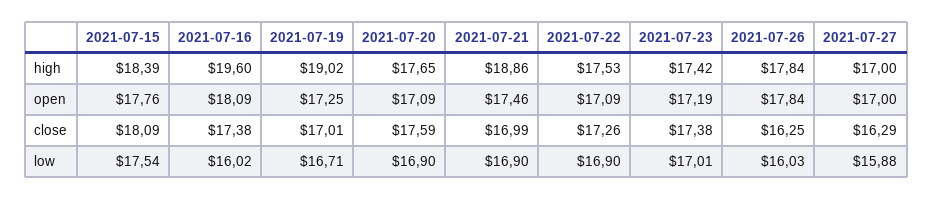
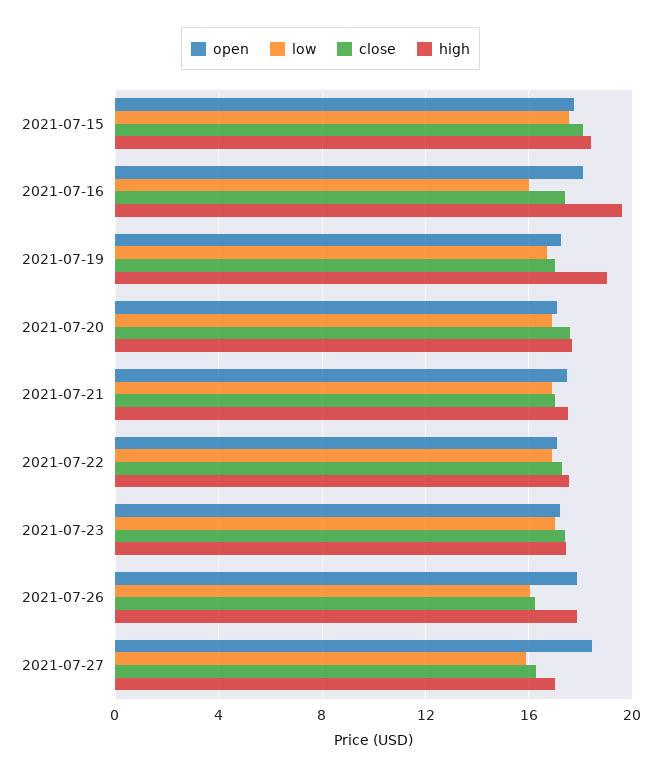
high, 2021-07-21: 18.86 -> 17.5
open, 2021-07-27: 17 -> 18.5

